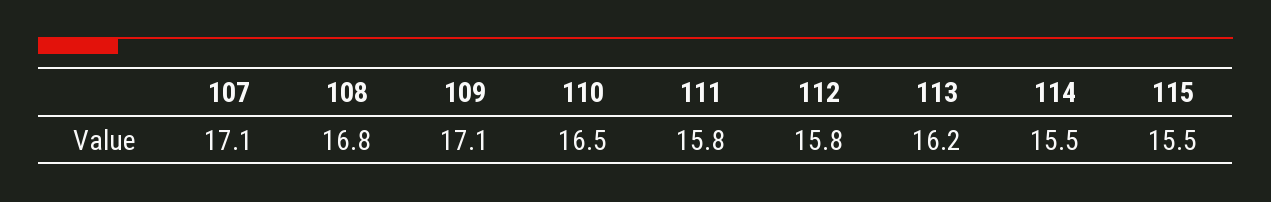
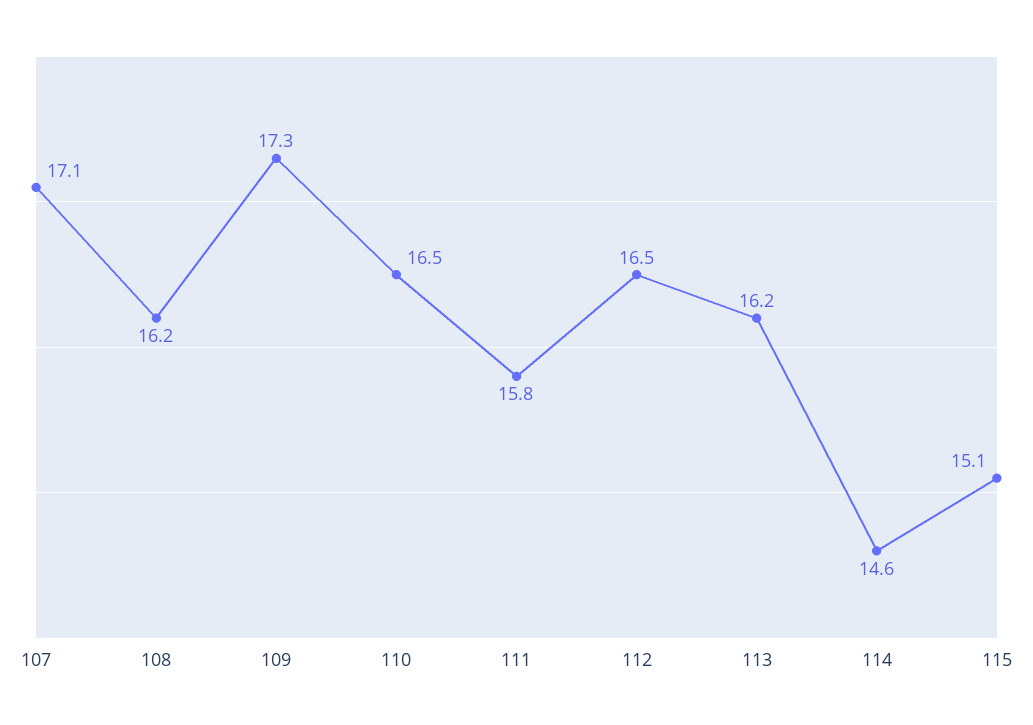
108: 16.8 -> 16.2
109: 17.1 -> 17.3
112: 15.8 -> 16.5
114: 15.5 -> 14.6
115: 15.5 -> 15.1

